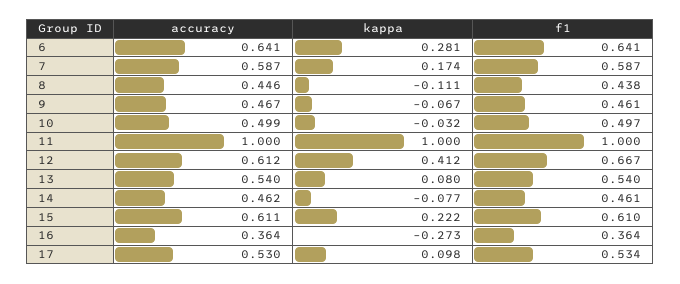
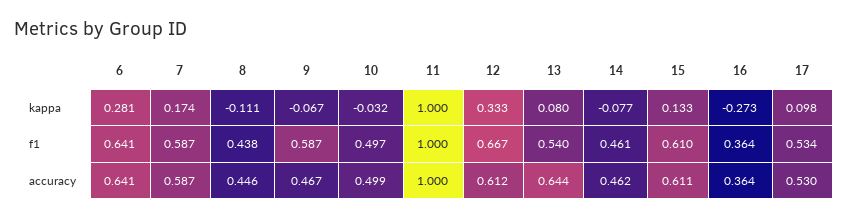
f1, 9: 0.461 -> 0.587
kappa, 12: 0.412 -> 0.333
accuracy, 13: 0.54 -> 0.644
kappa, 15: 0.222 -> 0.133

